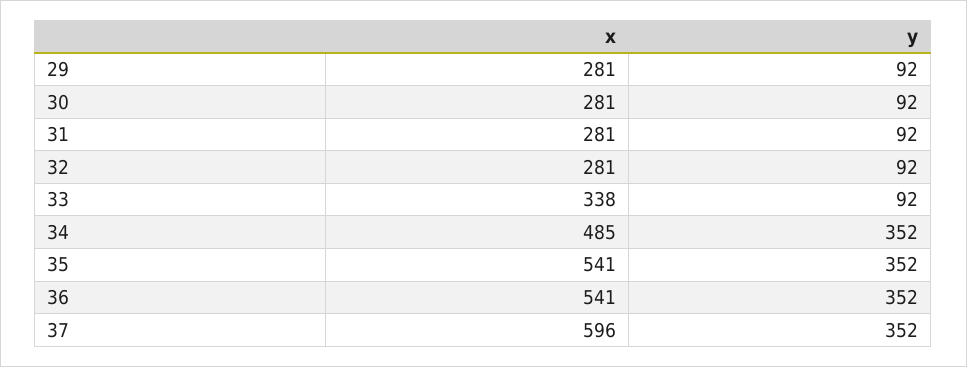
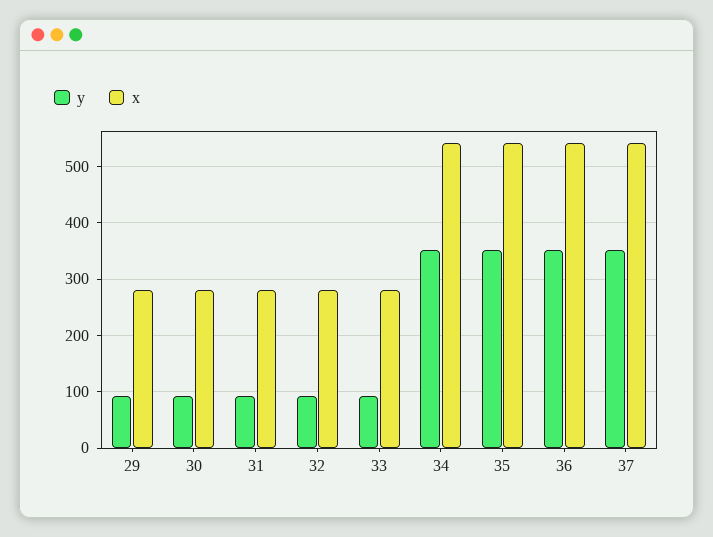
x, 33: 338 -> 280
x, 34: 485 -> 540
x, 37: 596 -> 540

